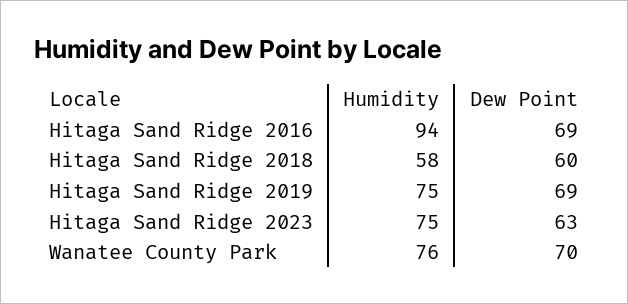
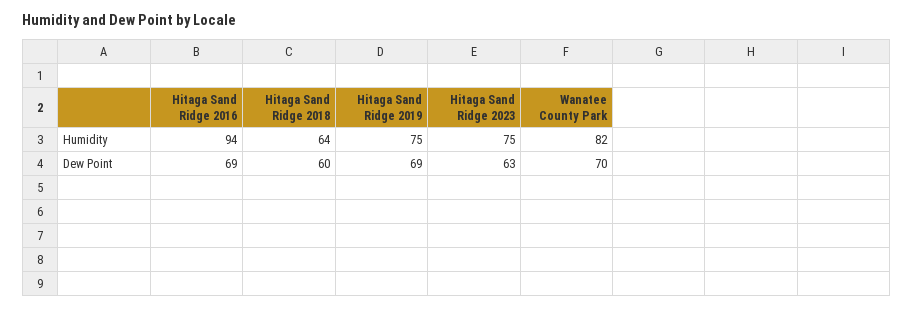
Humidity, Hitaga Sand Ridge 2018: 58 -> 64
Humidity, Wanatee County Park: 76 -> 82

